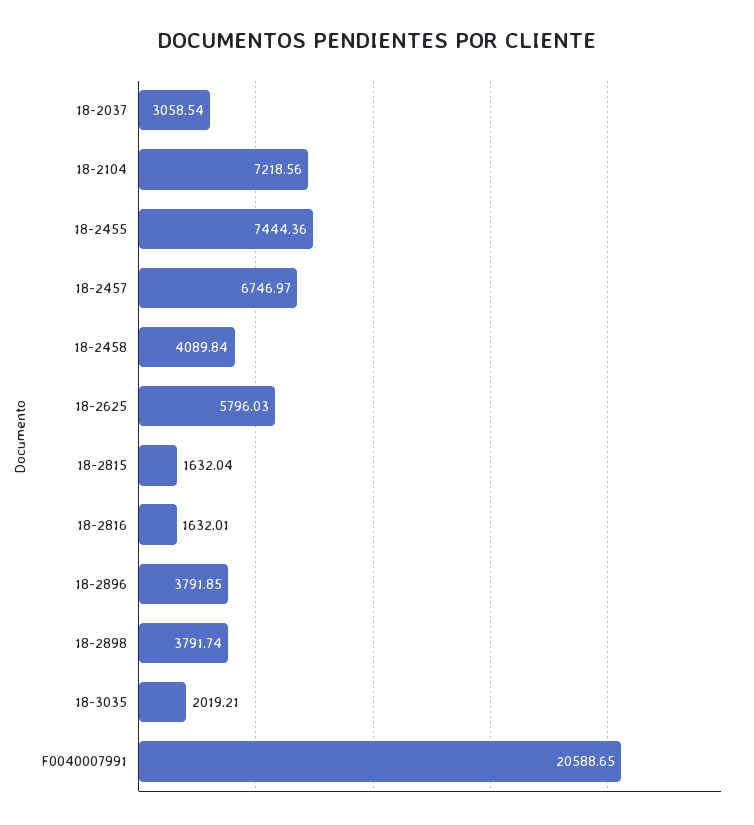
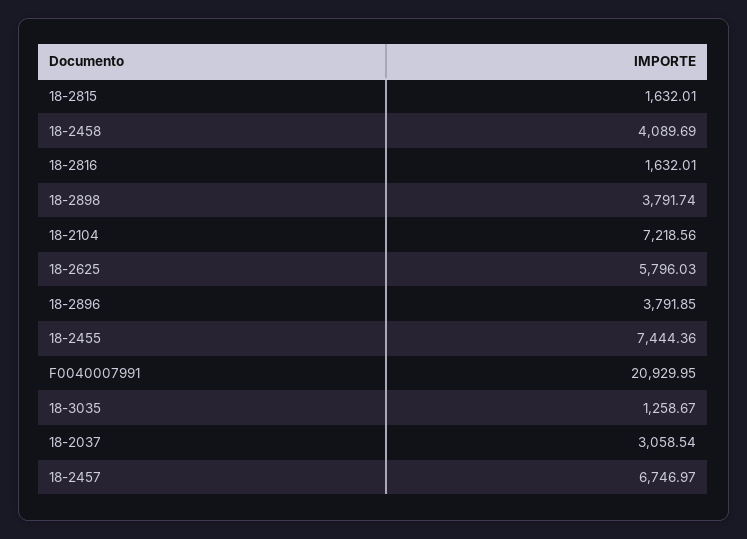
18-2458: 4089.84 -> 4089.69
18-2815: 1632.04 -> 1632.01
18-3035: 2019.21 -> 1258.67
F0040007991: 20588.65 -> 20929.95

